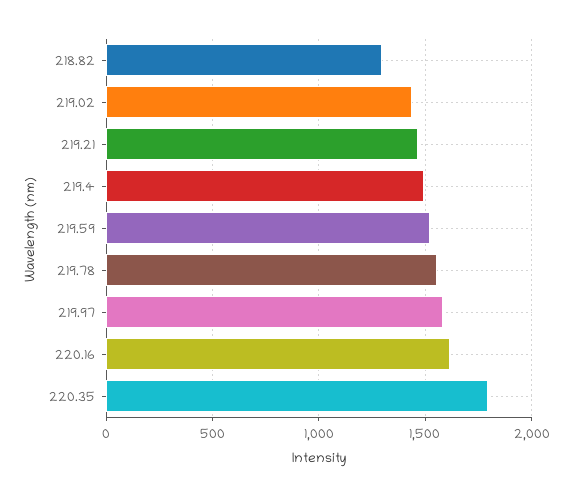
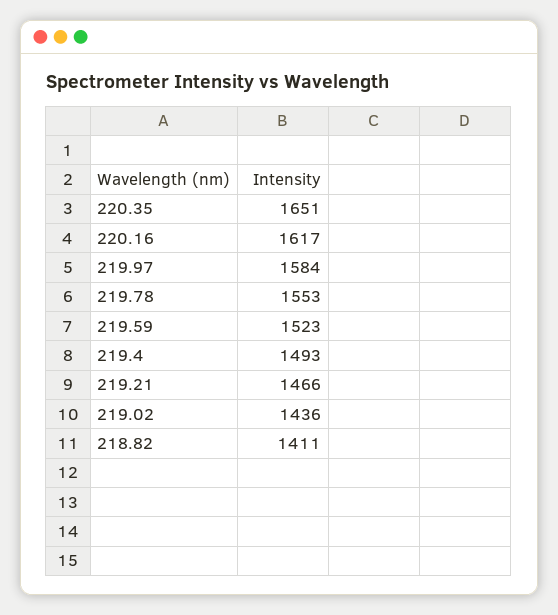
218.82: 1300 -> 1411
220.35: 1800 -> 1651

